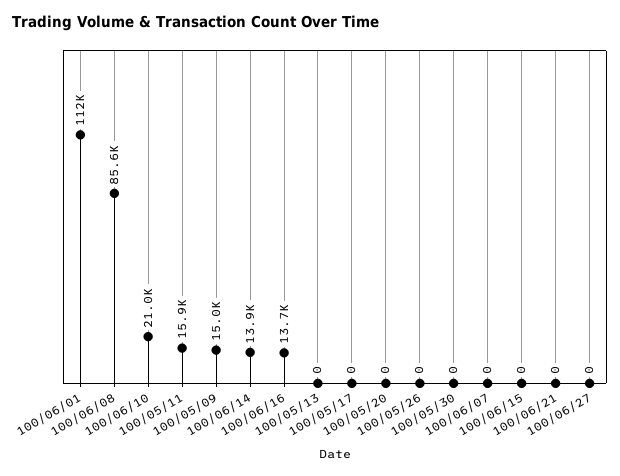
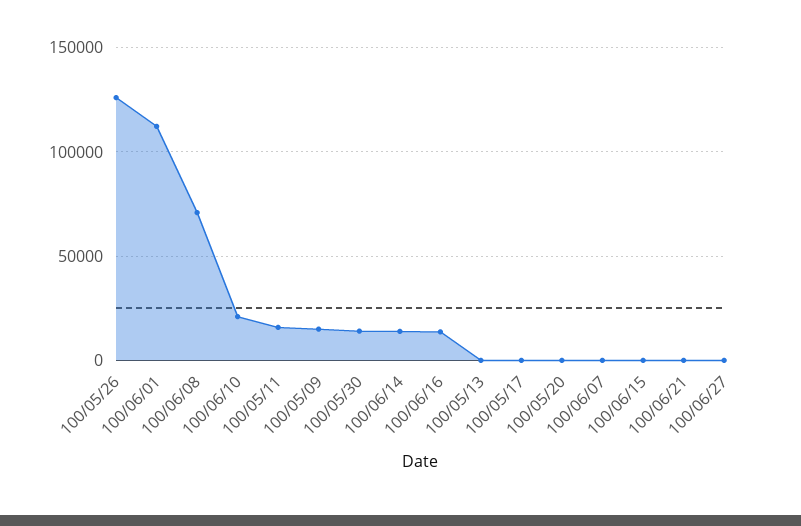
100/06/08: 85600 -> 70000
100/05/26: 0 -> 125000
100/05/30: 0 -> 15000

